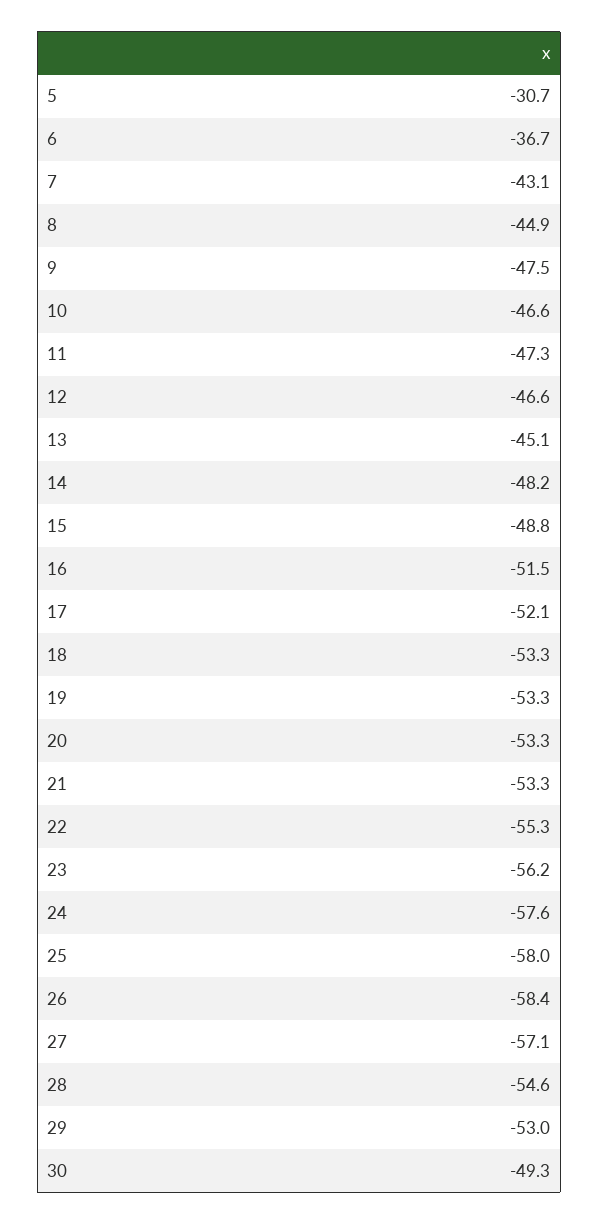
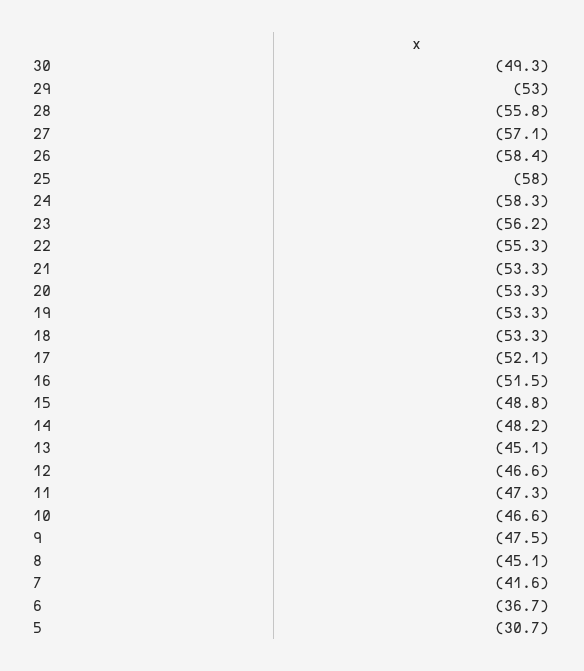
7: -43.1 -> -41.6
8: -44.9 -> -45.1
24: -57.6 -> -58.3
28: -54.6 -> -55.8

